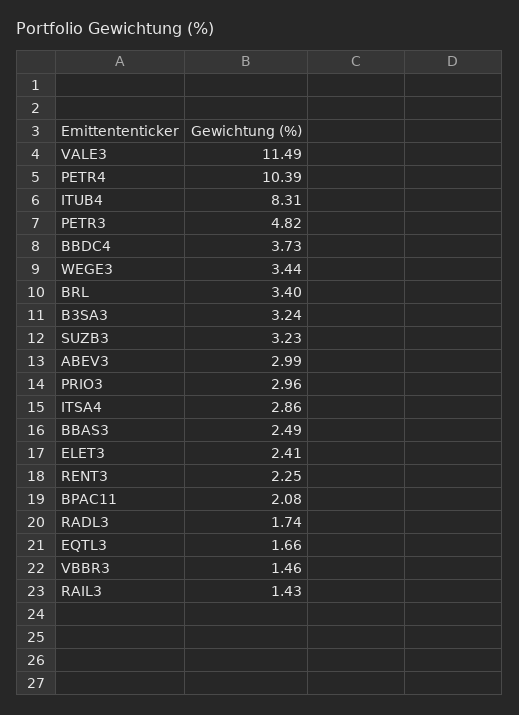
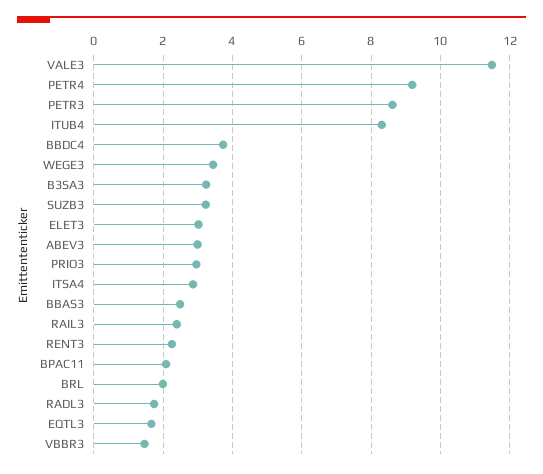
PETR4: 10.39 -> 9.2
PETR3: 4.82 -> 8.6
BRL: 3.4 -> 2
ELET3: 2.41 -> 3
RAIL3: 1.43 -> 2.4

